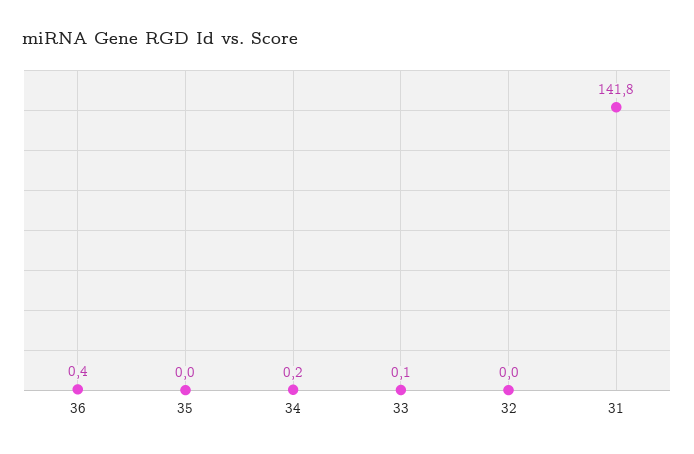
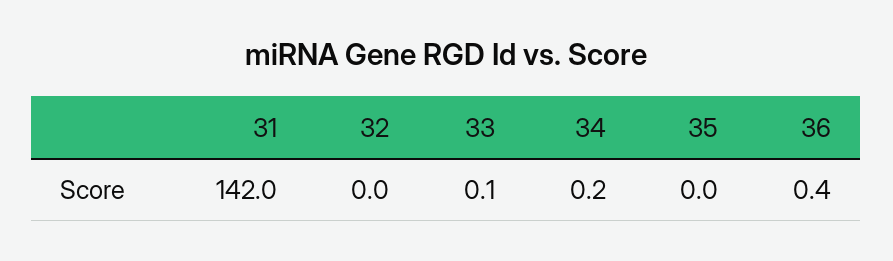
31: 141.8 -> 142

